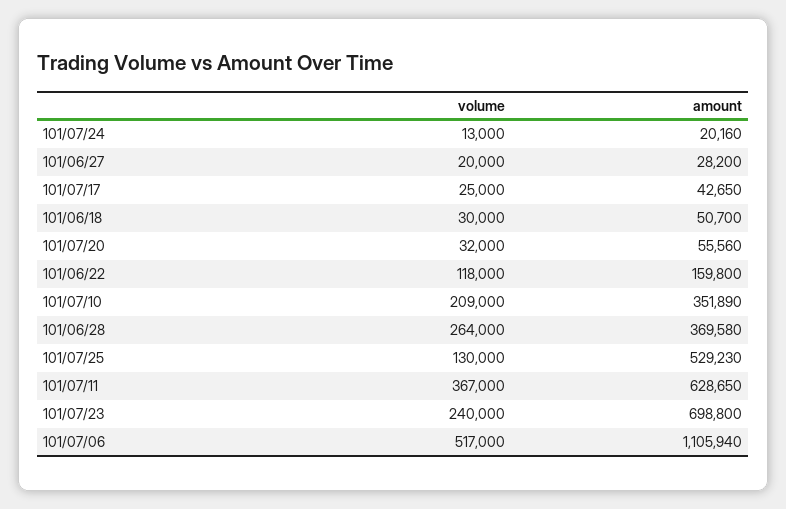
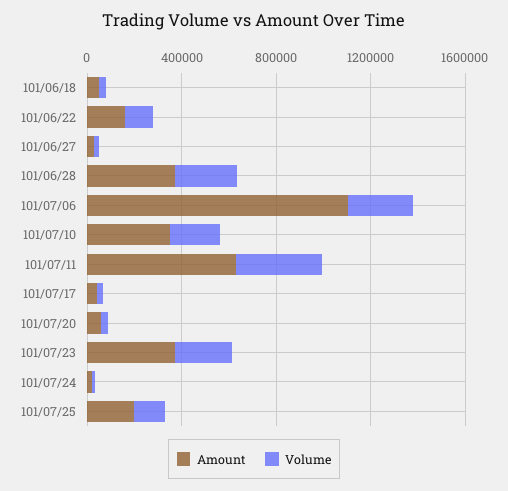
amount, 101/07/25: 529230 -> 200000
amount, 101/07/23: 698800 -> 400000
volume, 101/07/06: 517000 -> 300000

